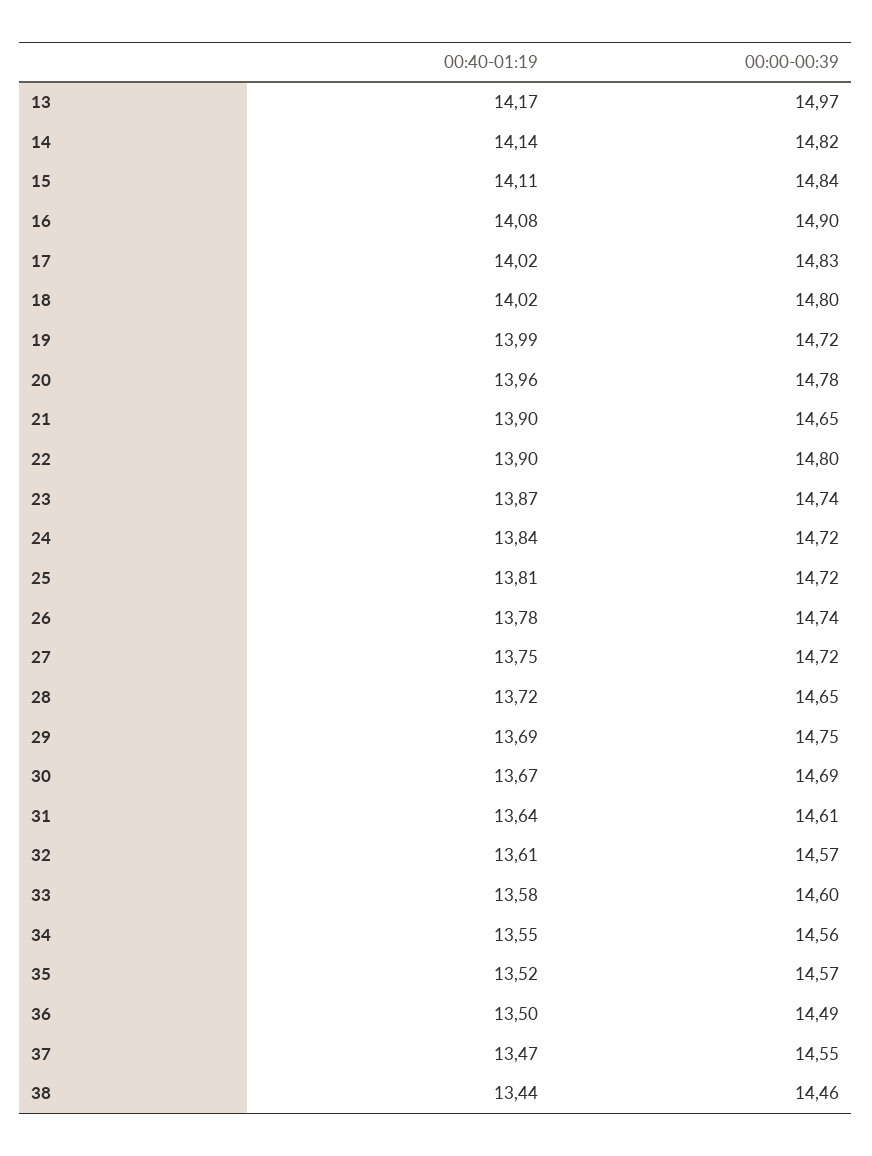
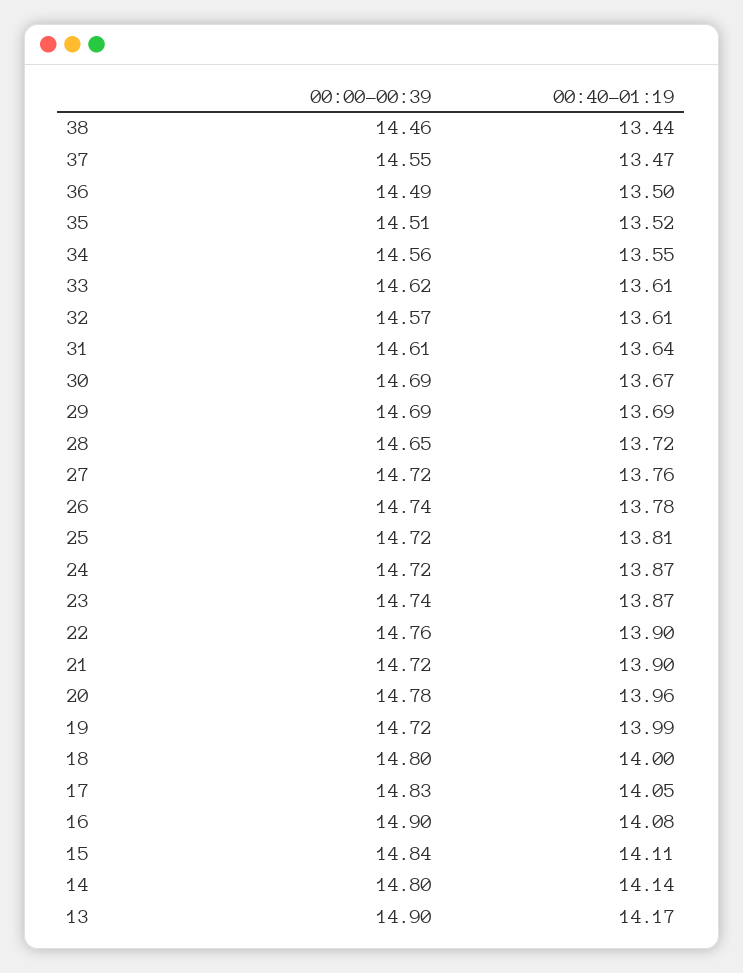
00:00-00:39, 13: 14.97 -> 14.9
00:00-00:39, 14: 14.82 -> 14.8
00:40-01:19, 17: 14.02 -> 14.05
00:40-01:19, 18: 14.02 -> 14
00:00-00:39, 21: 14.65 -> 14.72
00:00-00:39, 22: 14.8 -> 14.76
00:40-01:19, 24: 13.84 -> 13.87
00:40-01:19, 27: 13.75 -> 13.76
00:00-00:39, 29: 14.75 -> 14.69
00:40-01:19, 33: 13.58 -> 13.61
00:00-00:39, 33: 14.6 -> 14.62
00:00-00:39, 35: 14.57 -> 14.51

